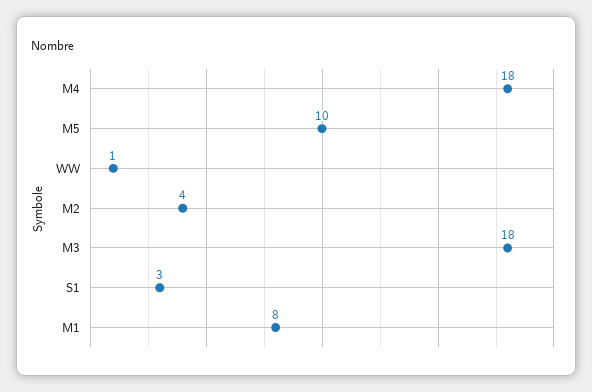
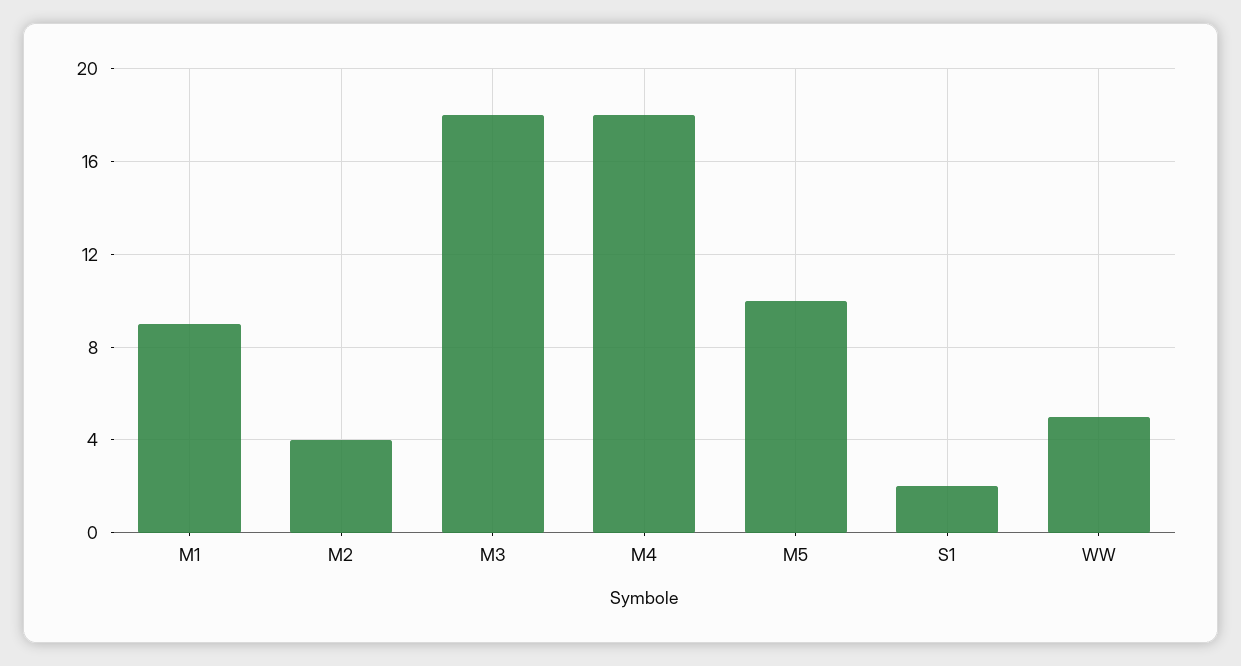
WW: 1 -> 5
S1: 3 -> 2
M1: 8 -> 9

